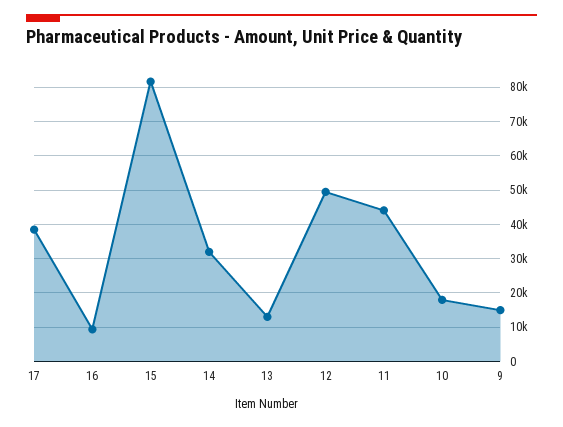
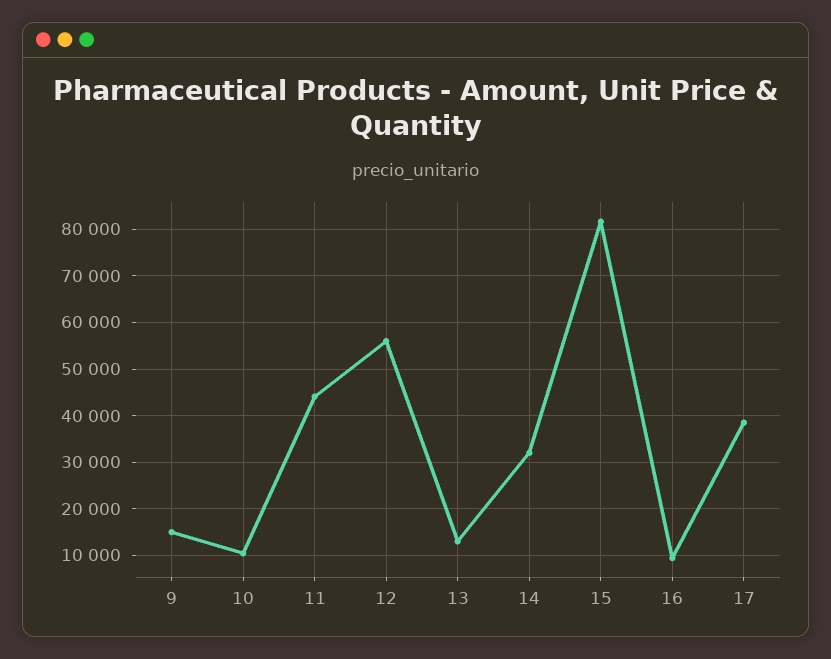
12: 50000 -> 56000
10: 18000 -> 10000

